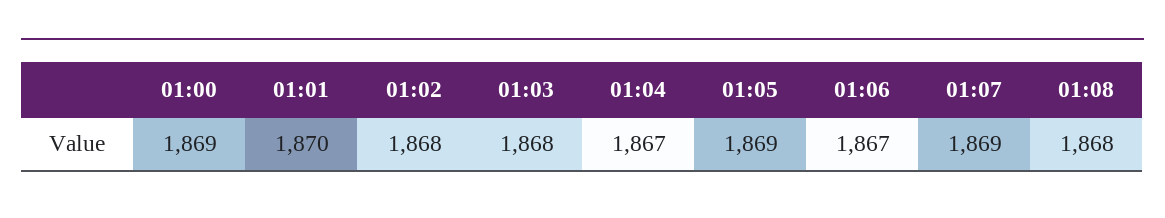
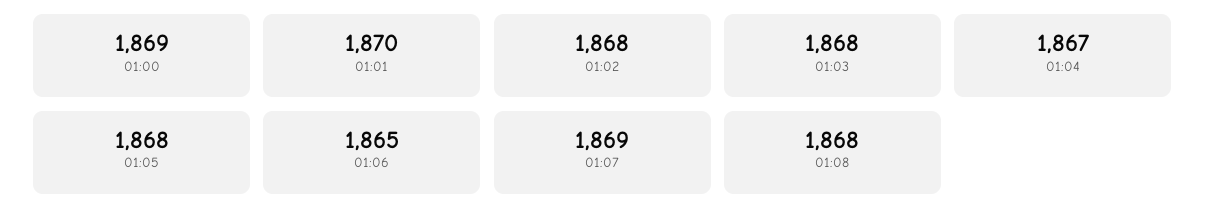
01:05: 1869 -> 1868
01:06: 1867 -> 1865

